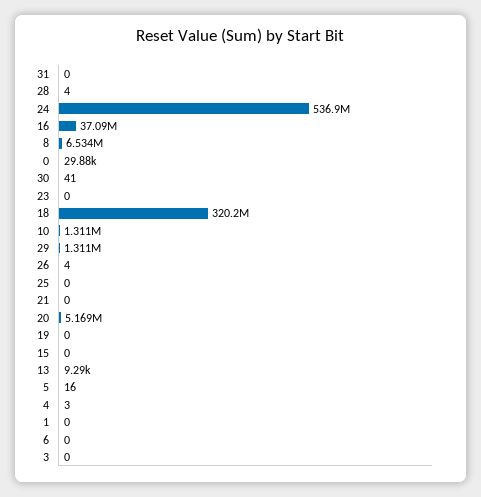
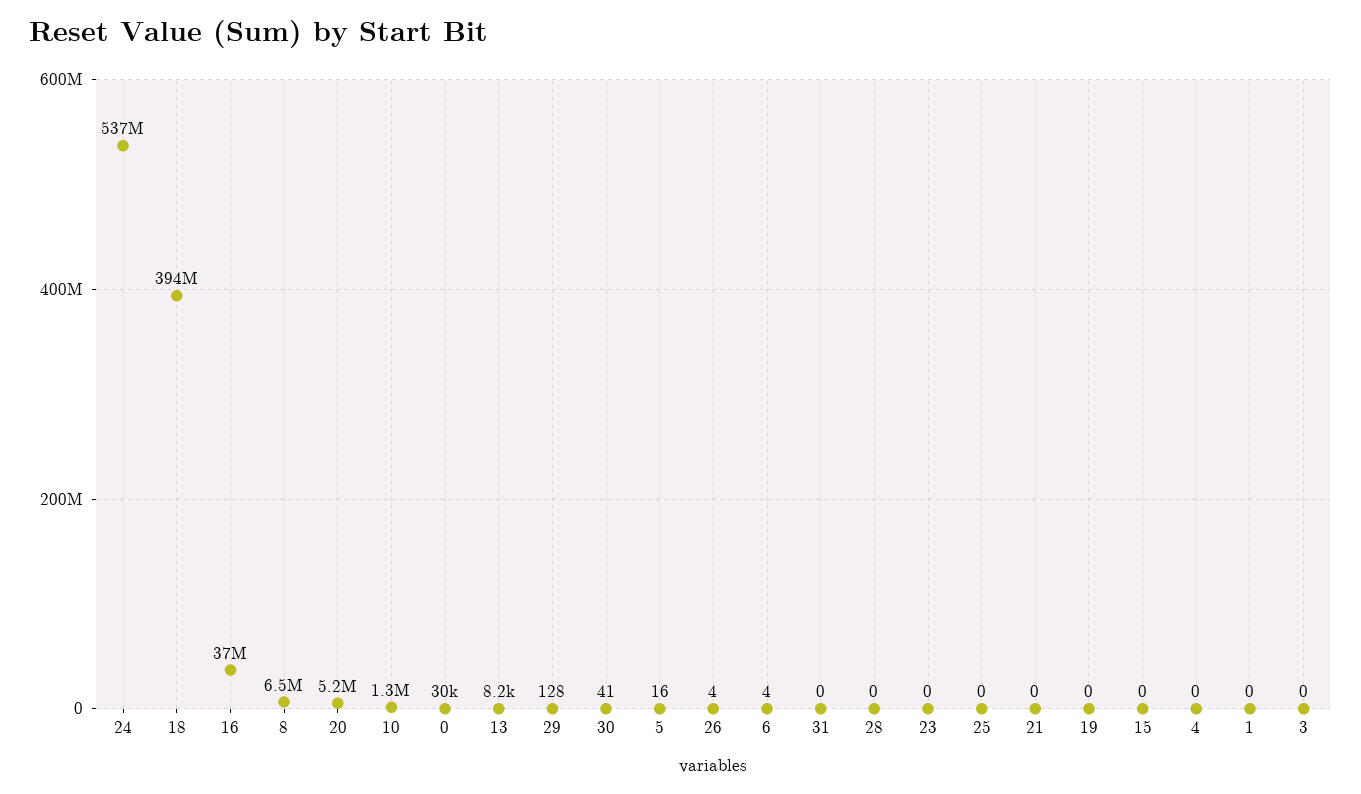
28: 4 -> 0
18: 320200000 -> 394000000
29: 1311000 -> 128
13: 9290 -> 8200
4: 3 -> 0
6: 0 -> 4

